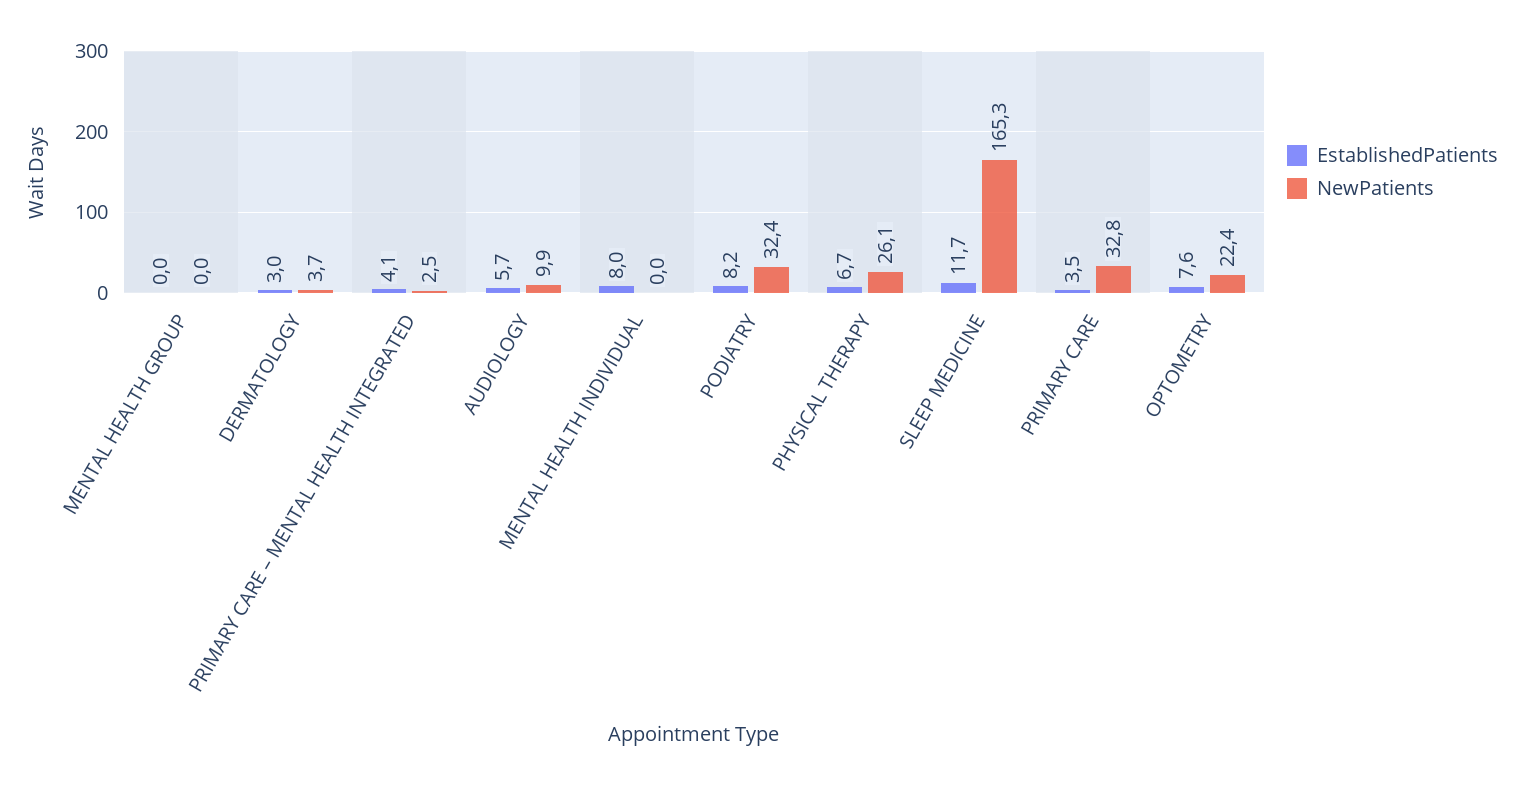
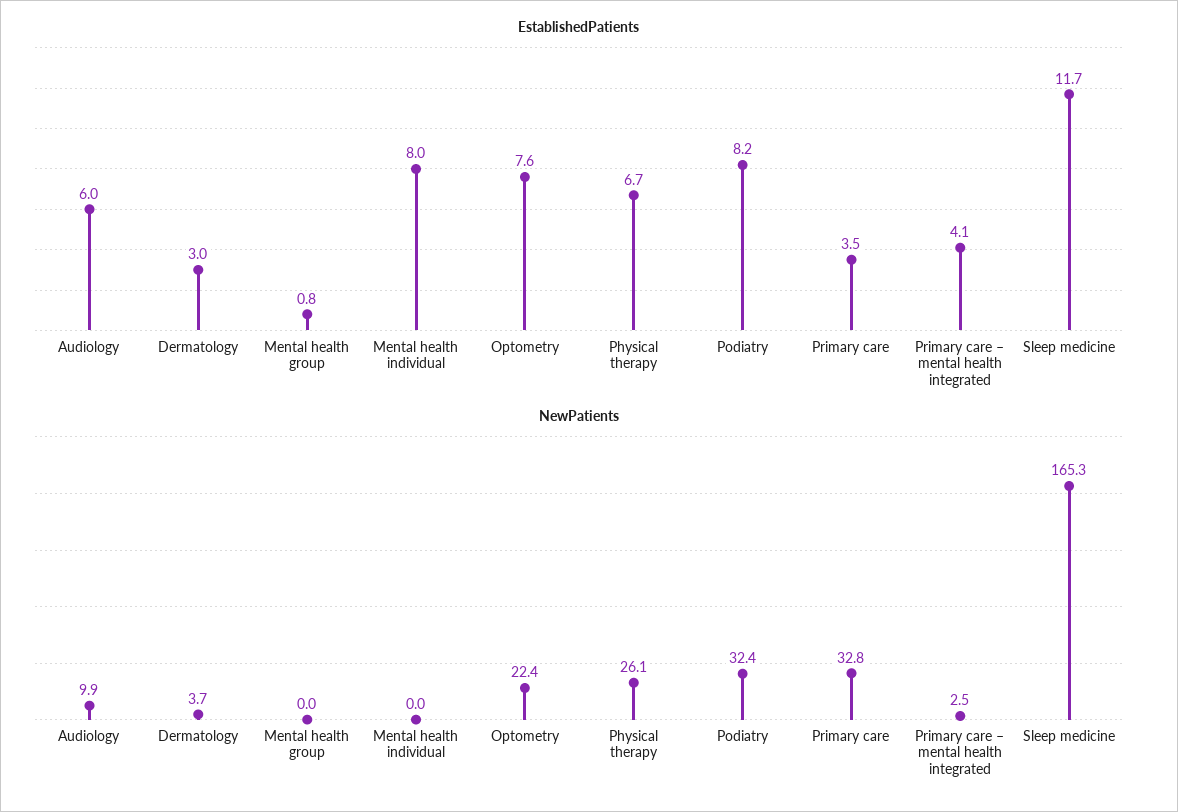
EstablishedPatients, MENTAL HEALTH GROUP: 0 -> 0.8
EstablishedPatients, AUDIOLOGY: 5.7 -> 6

